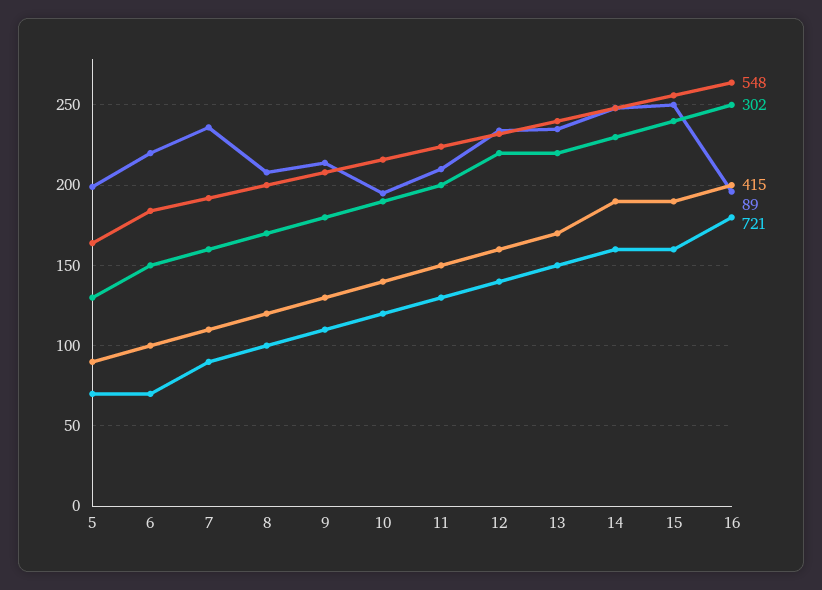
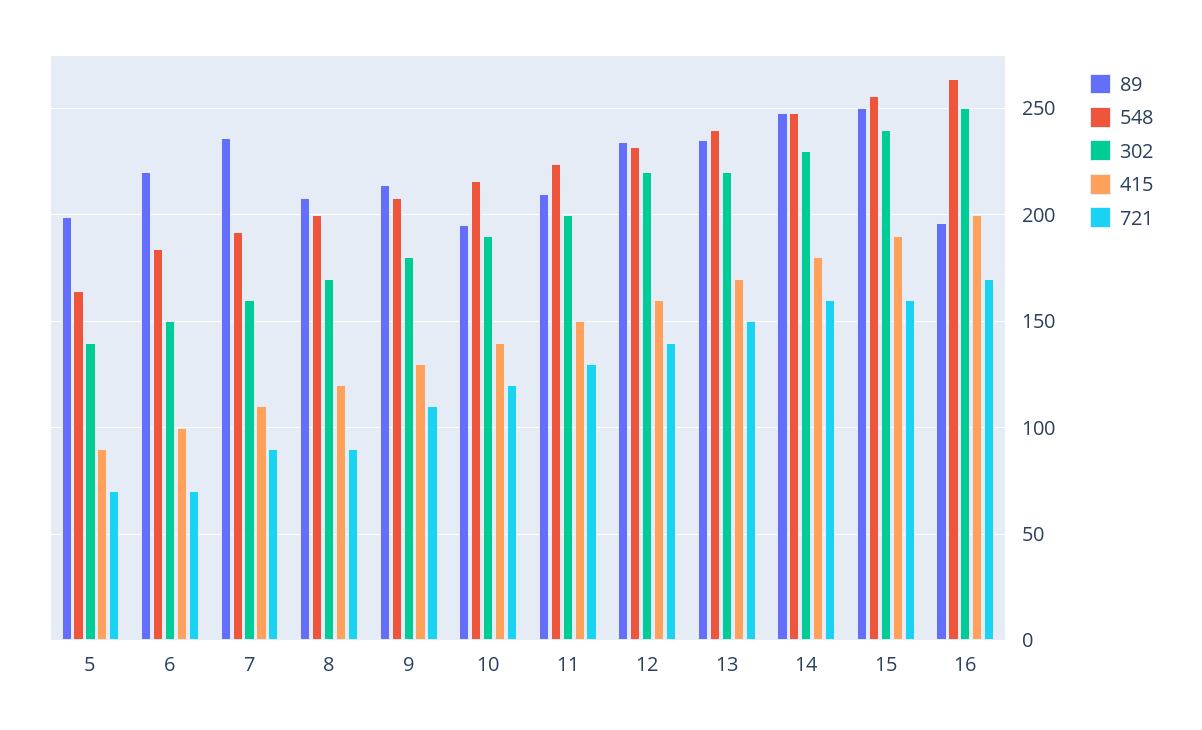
302, 5: 130 -> 140
721, 8: 100 -> 90
415, 14: 190 -> 180
721, 16: 180 -> 170

